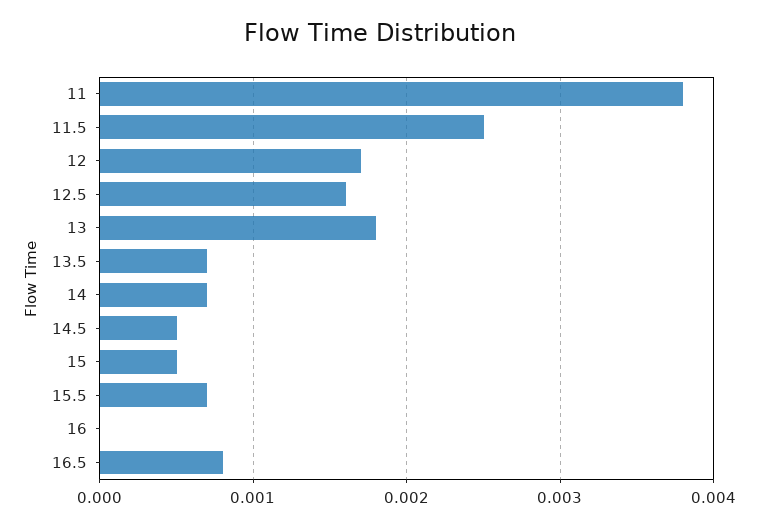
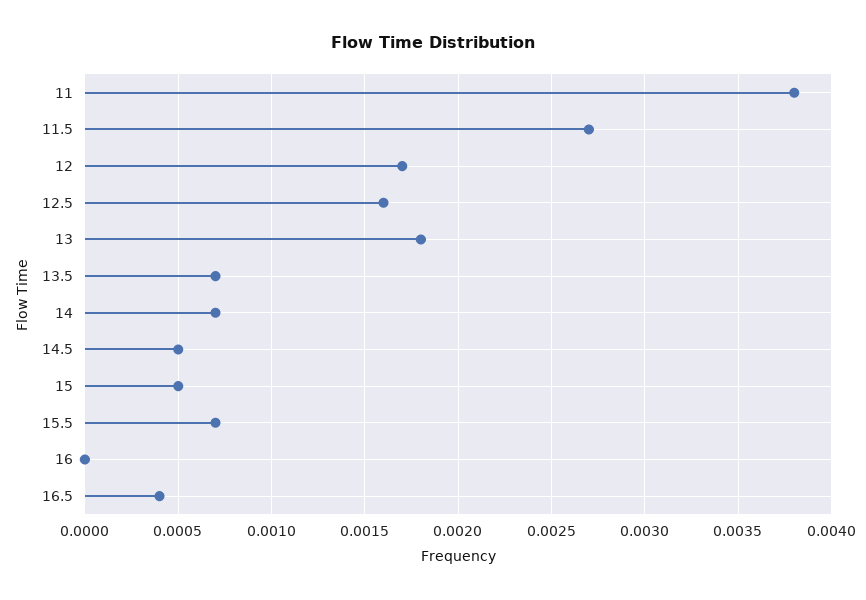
11.5: 0.0025 -> 0.0027
16.5: 0.0008 -> 0.0004

